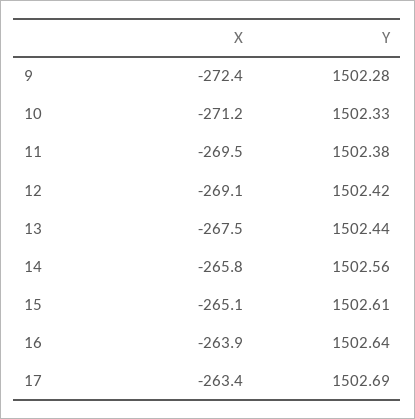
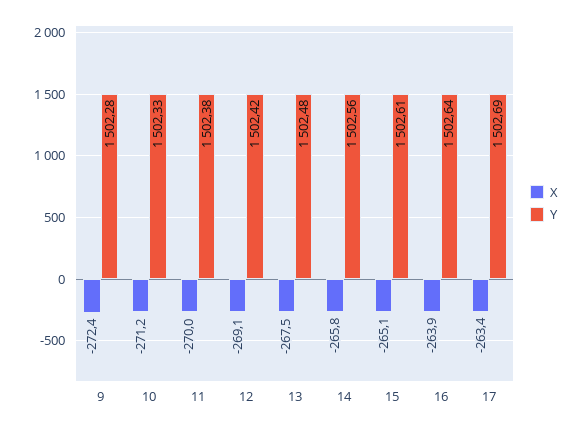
X, 11: -269.5 -> -270
Y, 13: 1502.44 -> 1502.48

